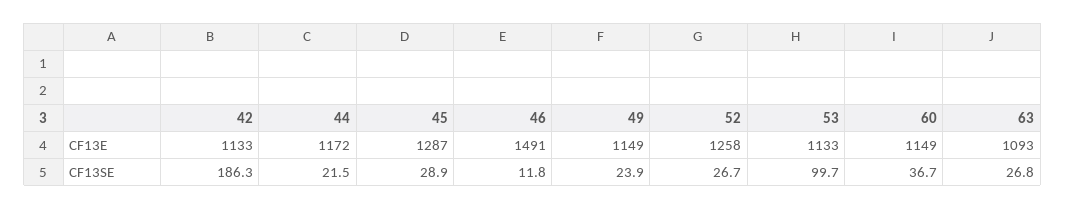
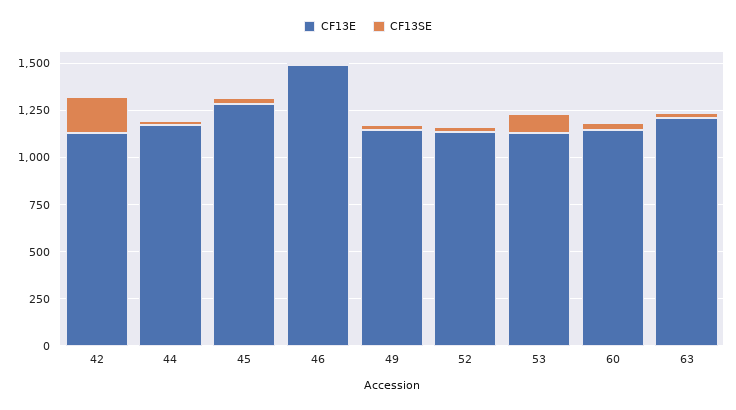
CF13E, 52: 1258 -> 1150
CF13E, 63: 1093 -> 1200

